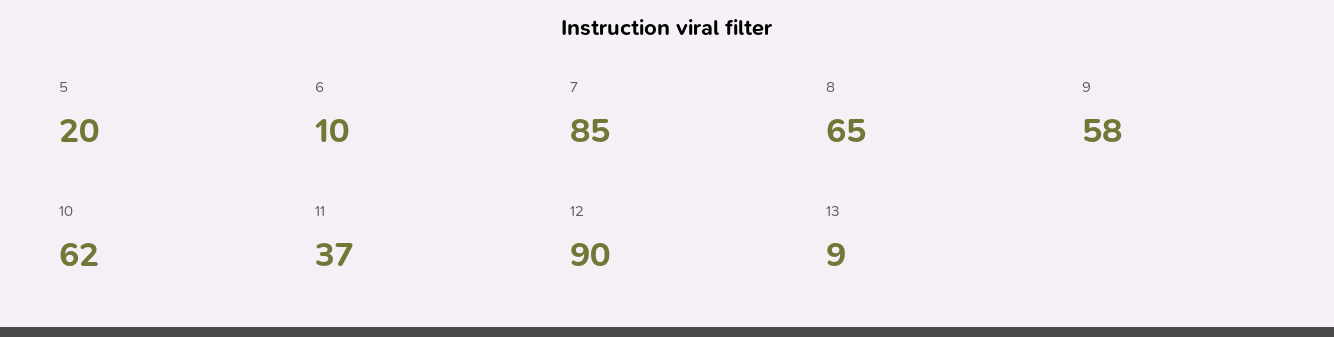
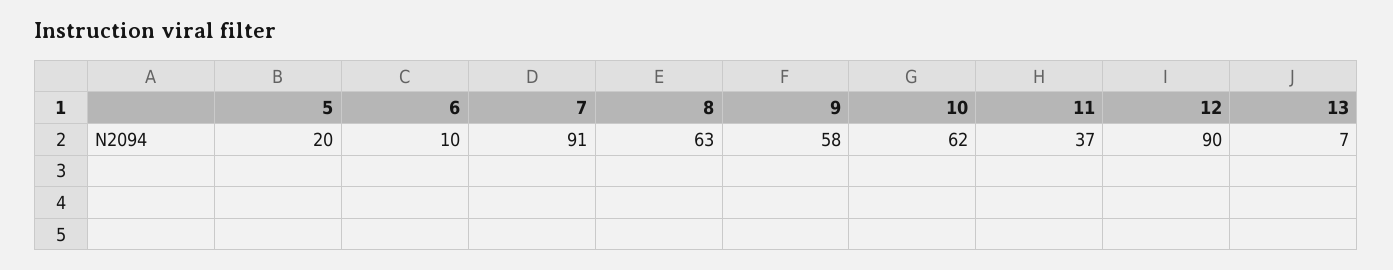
7: 85 -> 91
8: 65 -> 63
13: 9 -> 7

